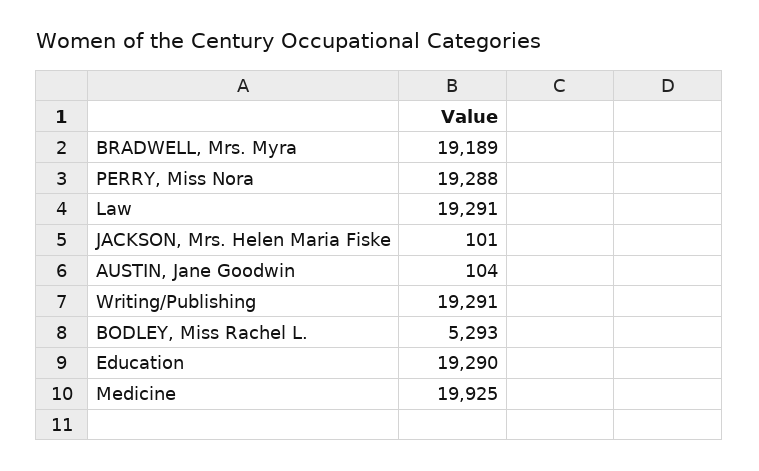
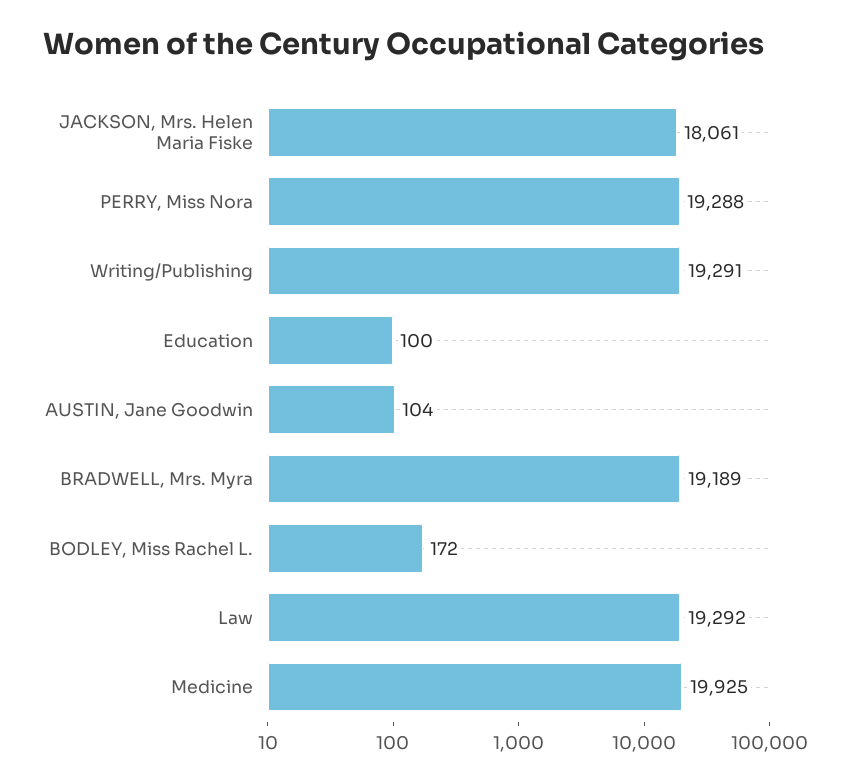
Law: 19291 -> 19292
JACKSON, Mrs. Helen Maria Fiske: 101 -> 18061
BODLEY, Miss Rachel L.: 5293 -> 172
Education: 19290 -> 100

